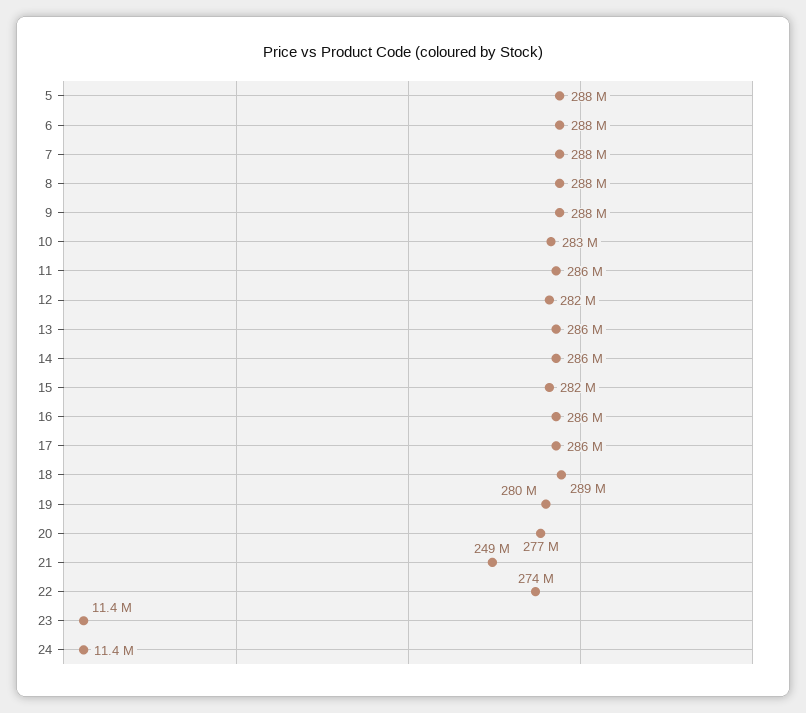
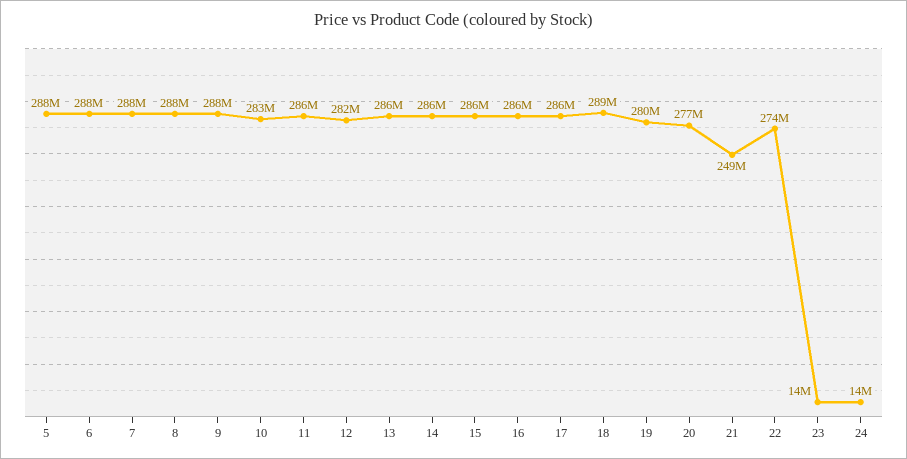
15: 282000000 -> 286000000
23: 11400000 -> 14000000
24: 11400000 -> 14000000

